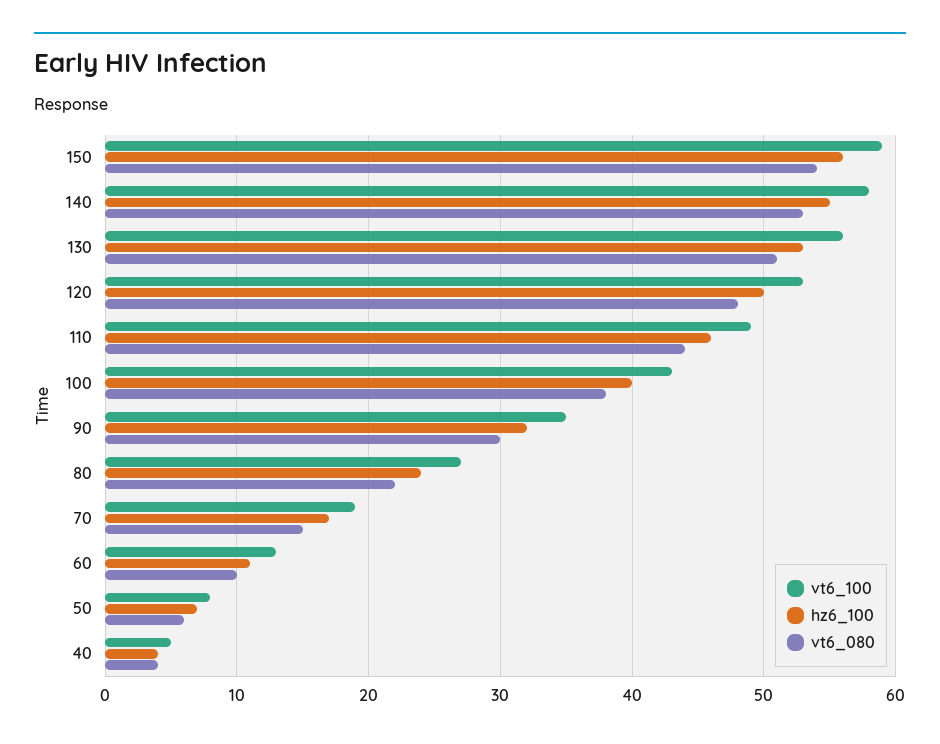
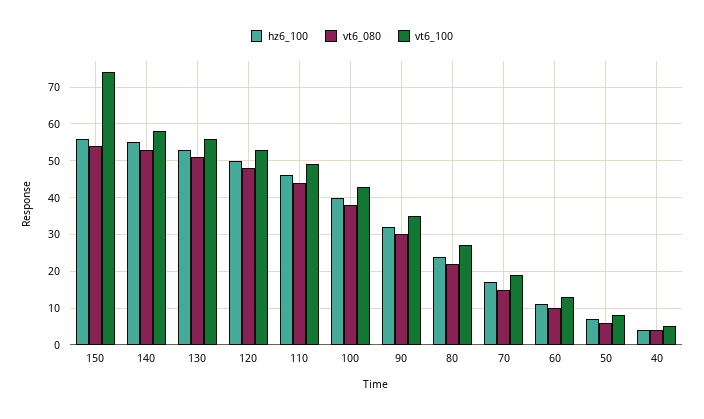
vt6_100, 150: 59 -> 75

